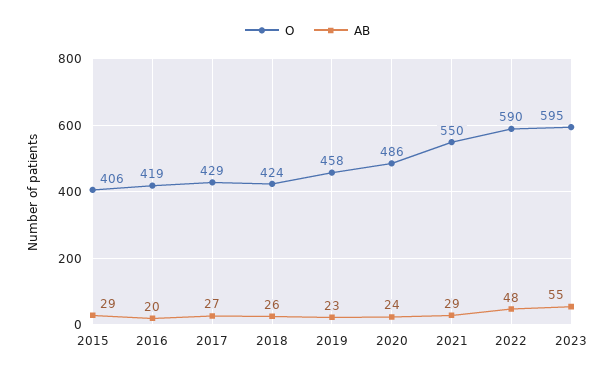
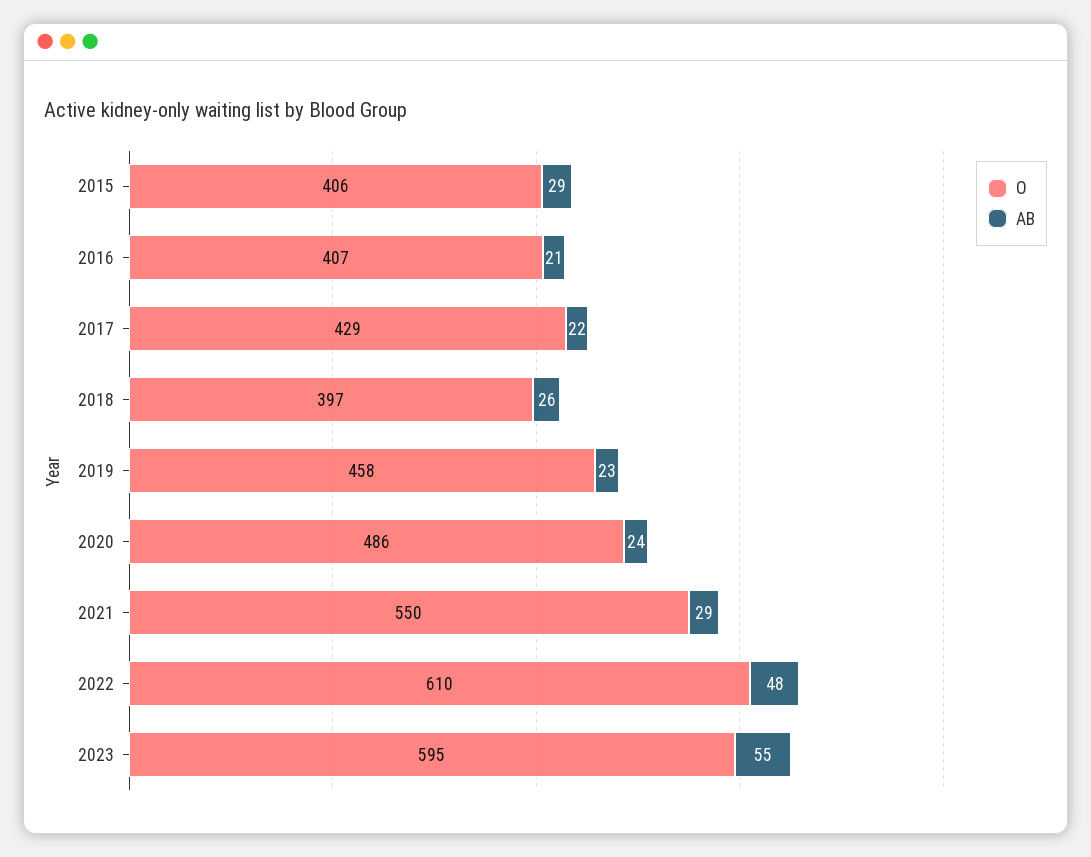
O, 2016: 419 -> 407
AB, 2016: 20 -> 21
AB, 2017: 27 -> 22
O, 2018: 424 -> 397
O, 2022: 590 -> 610

